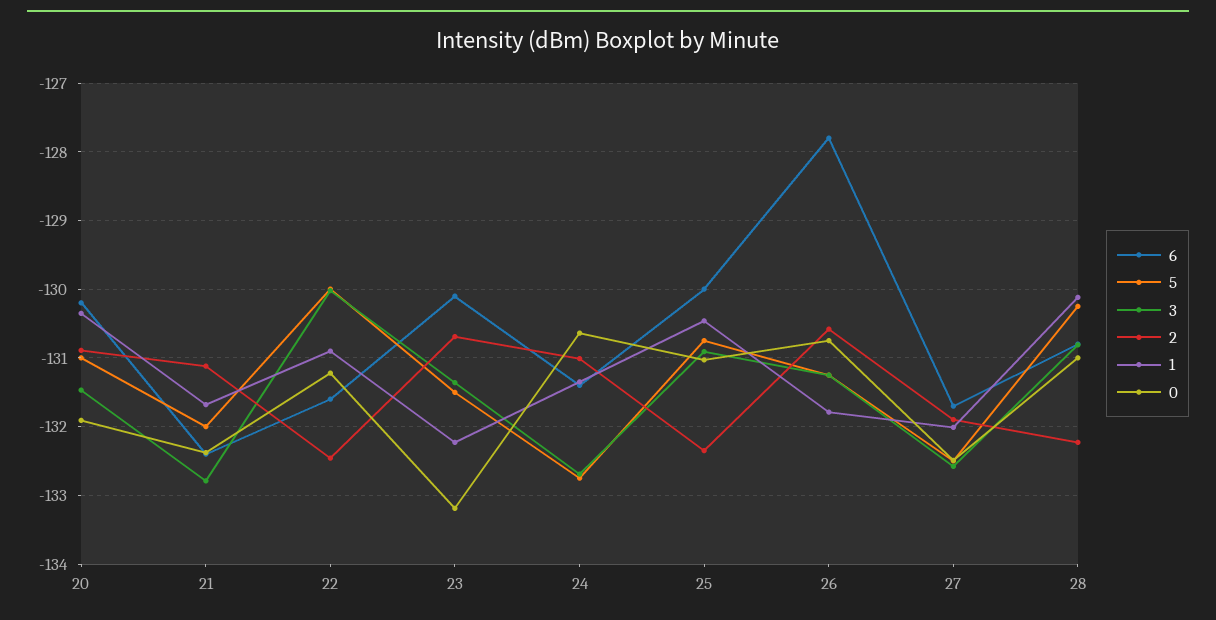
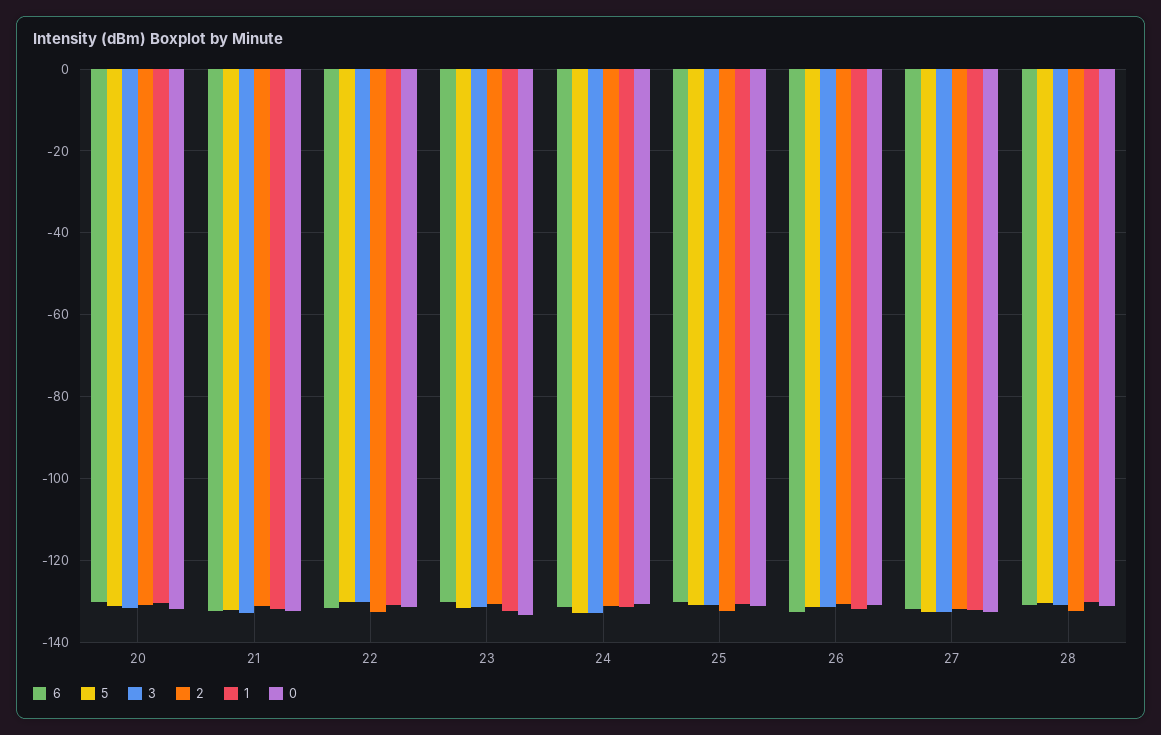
6, 26: -127.8 -> -132

